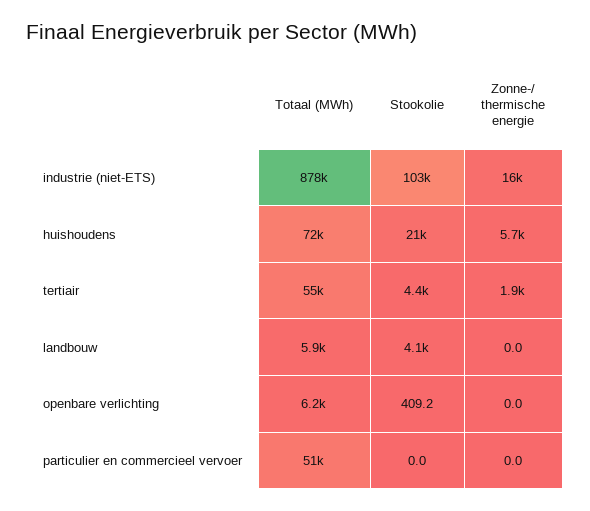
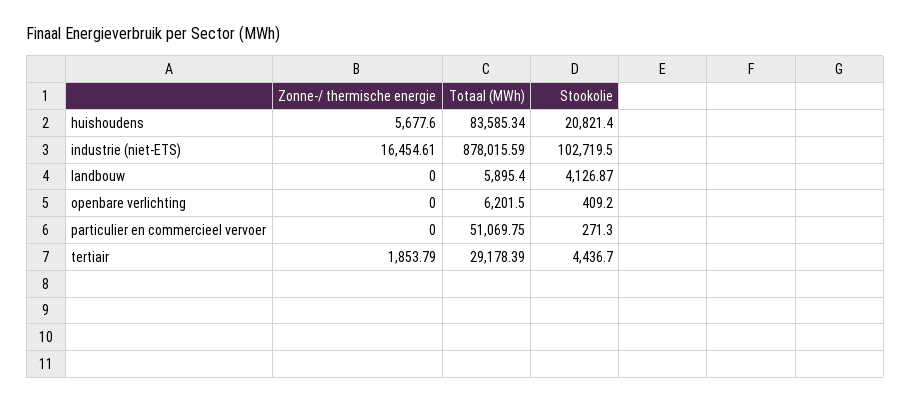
Totaal (MWh), huishoudens: 72000 -> 83585.34
Totaal (MWh), tertiair: 55000 -> 29178.39
Stookolie, particulier en commercieel vervoer: 0 -> 271.3

